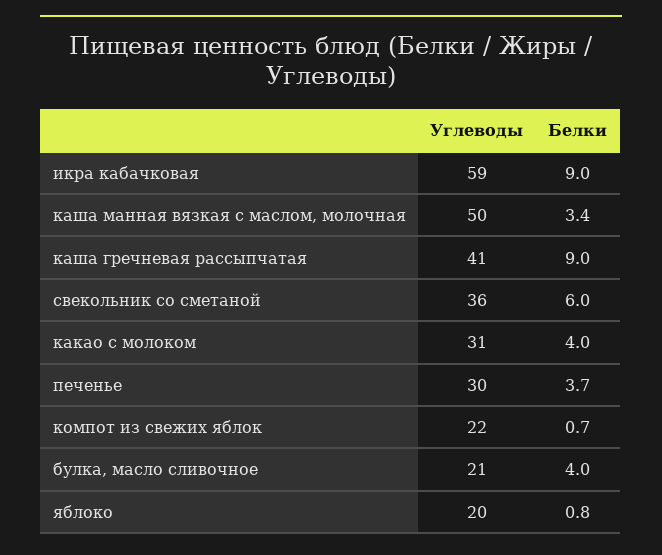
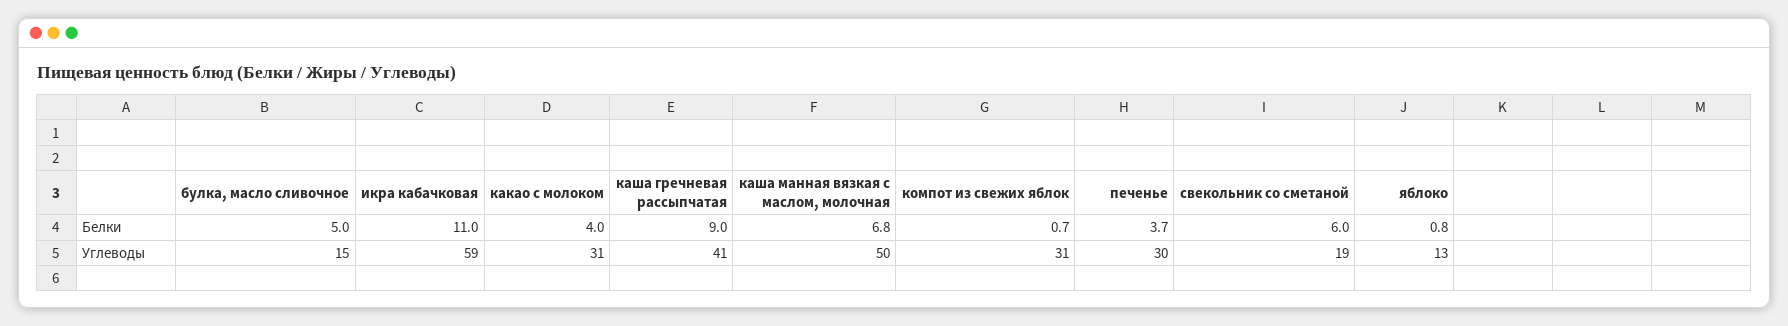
Белки, икра кабачковая: 9 -> 11
Белки, каша манная вязкая с маслом, молочная: 3.4 -> 6.8
Углеводы, свекольник со сметаной: 36 -> 19
Углеводы, компот из свежих яблок: 22 -> 31
Углеводы, булка, масло сливочное: 21 -> 15
Белки, булка, масло сливочное: 4 -> 5
Углеводы, яблоко: 20 -> 13

